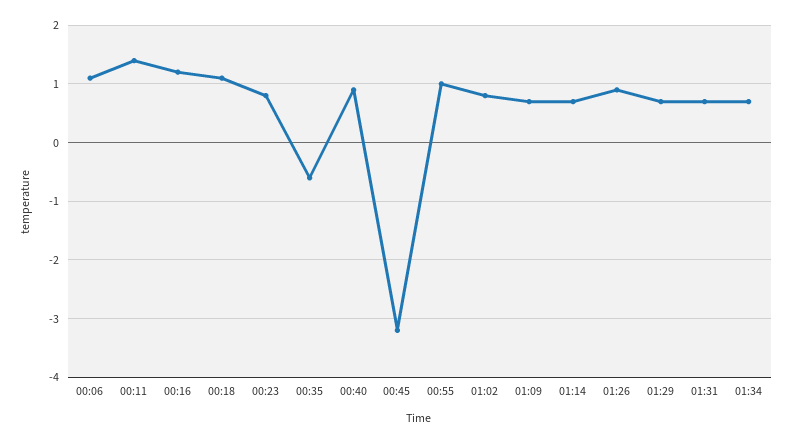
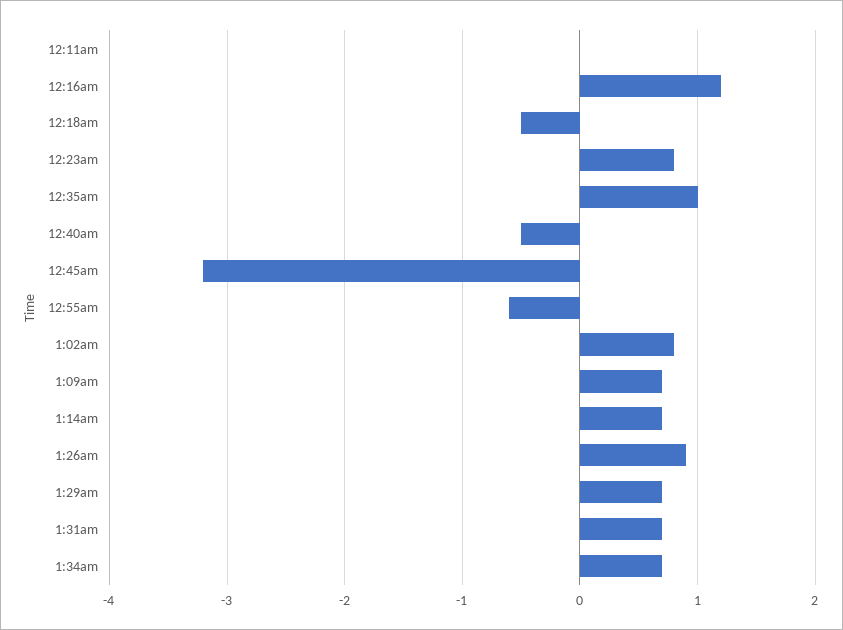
00:06: 1 -> none
00:11: 1.5 -> 0
00:18: 1 -> -0.5
00:35: -0.5 -> 1
00:40: 1 -> -0.5
00:55: 1 -> -0.6

